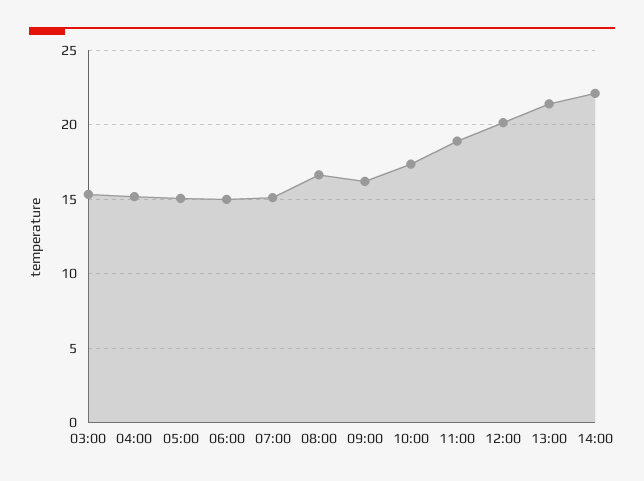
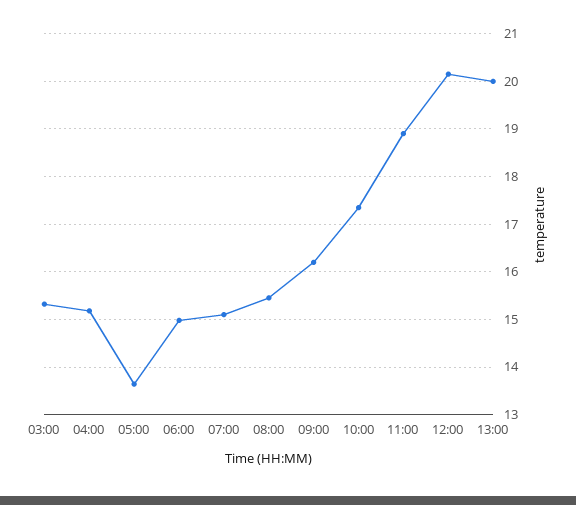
05:00: 15 -> 13.6
08:00: 16.5 -> 15.4
13:00: 21.5 -> 20
14:00: 22 -> none

